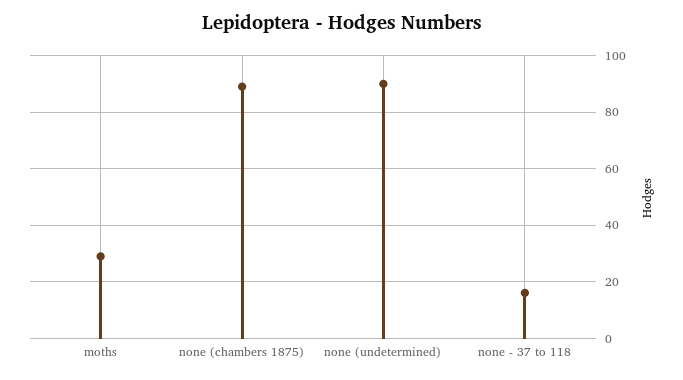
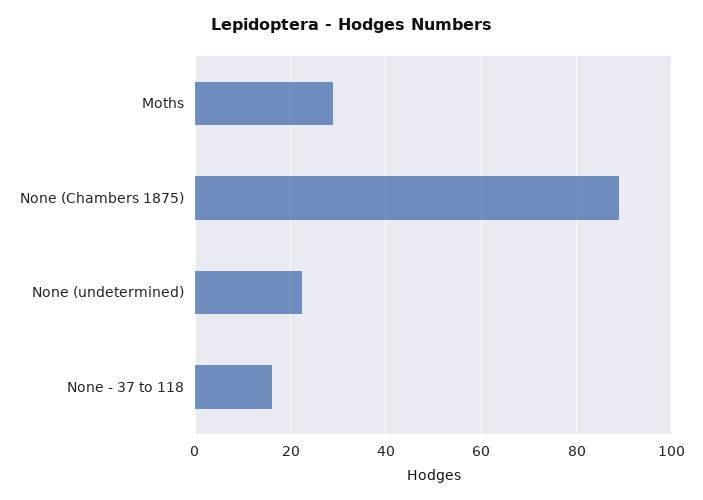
none (undetermined): 90 -> 22

